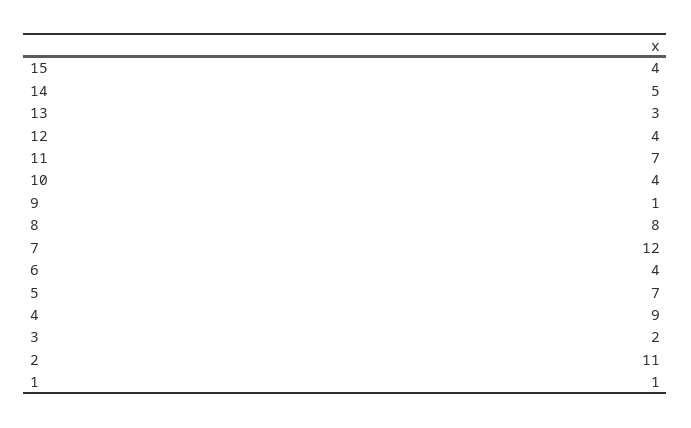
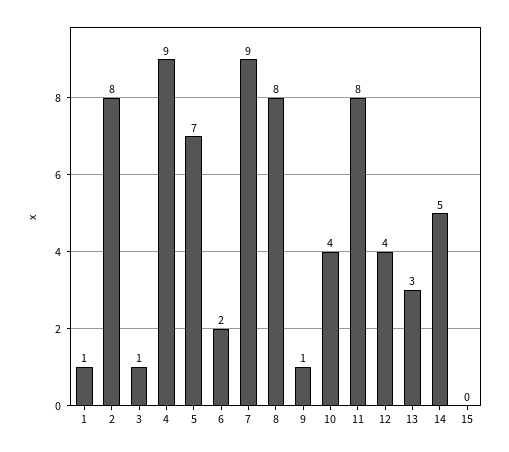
15: 4 -> 0
11: 7 -> 8
7: 12 -> 9
6: 4 -> 2
3: 2 -> 1
2: 11 -> 8

